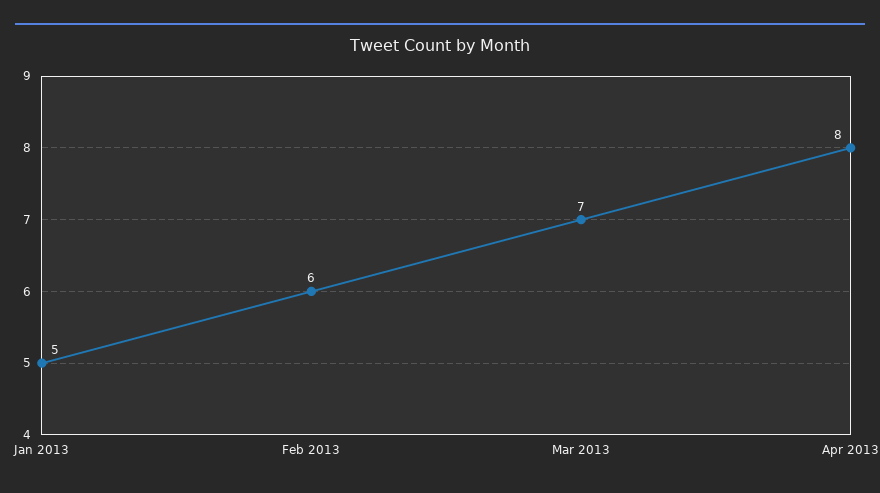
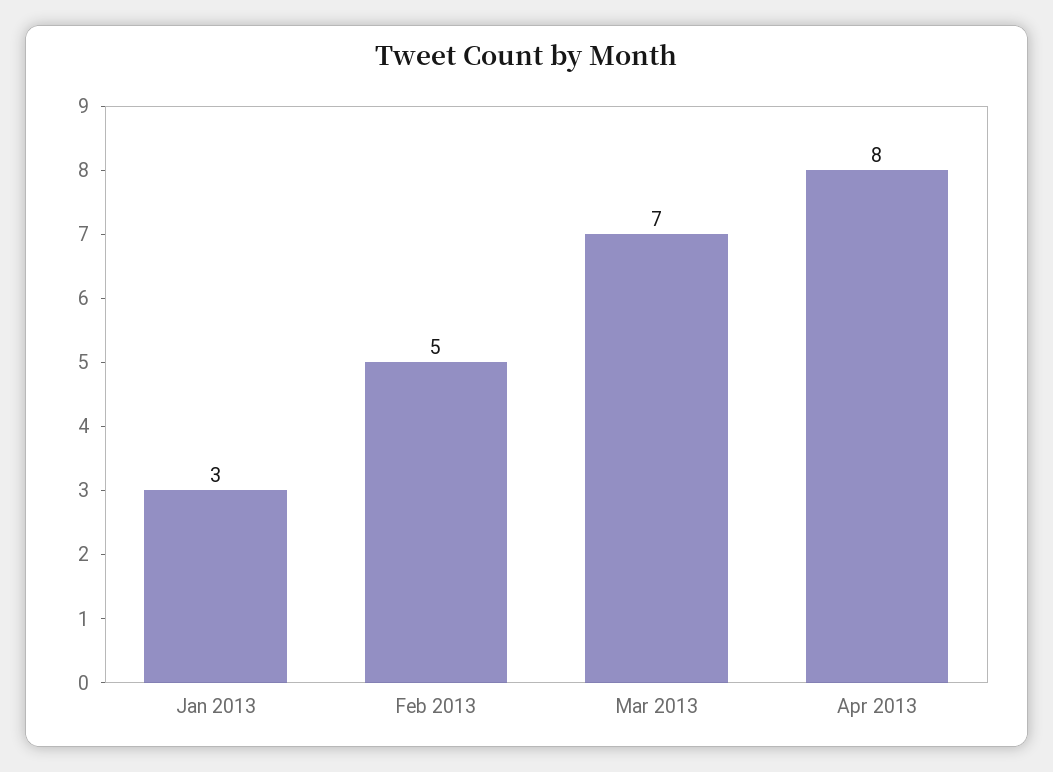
Jan 2013: 5 -> 3
Feb 2013: 6 -> 5

